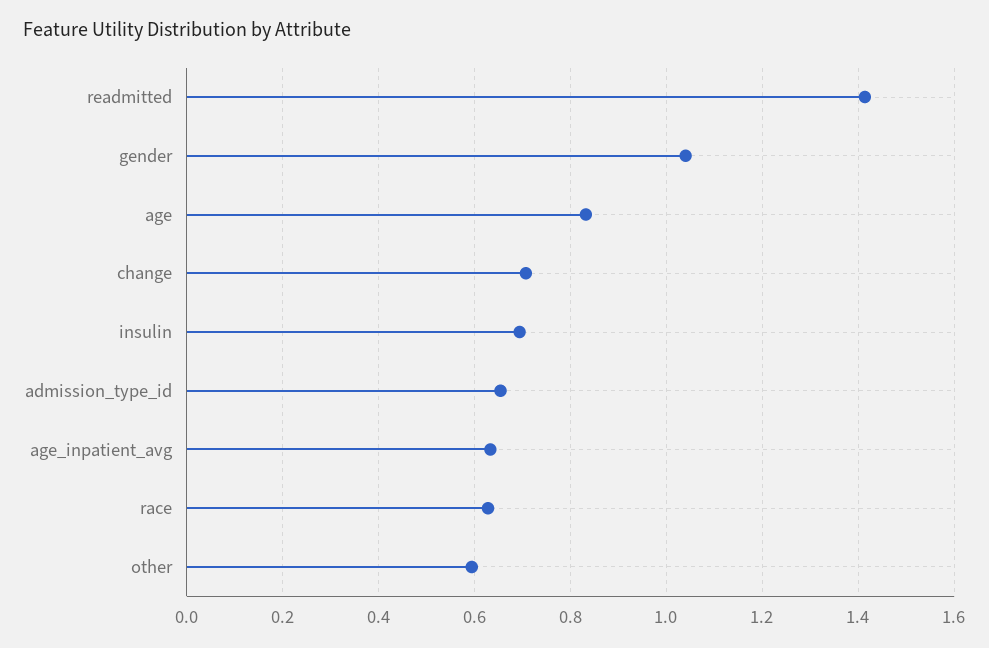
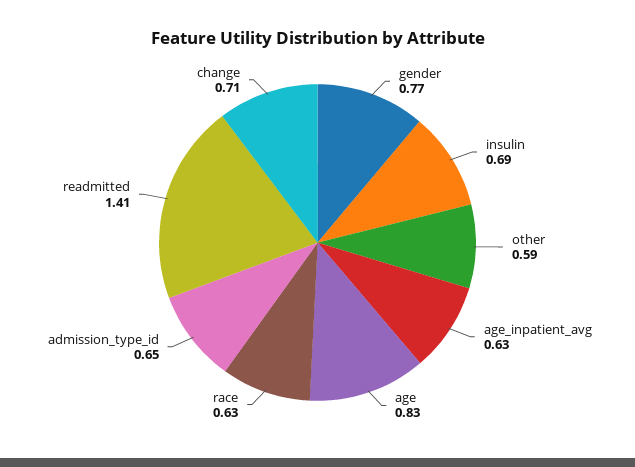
gender: 1.04 -> 0.77

